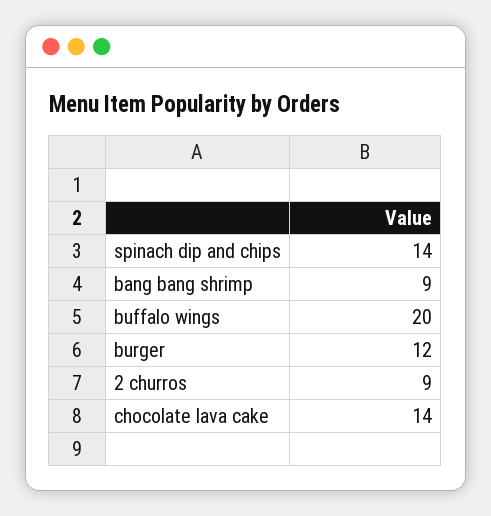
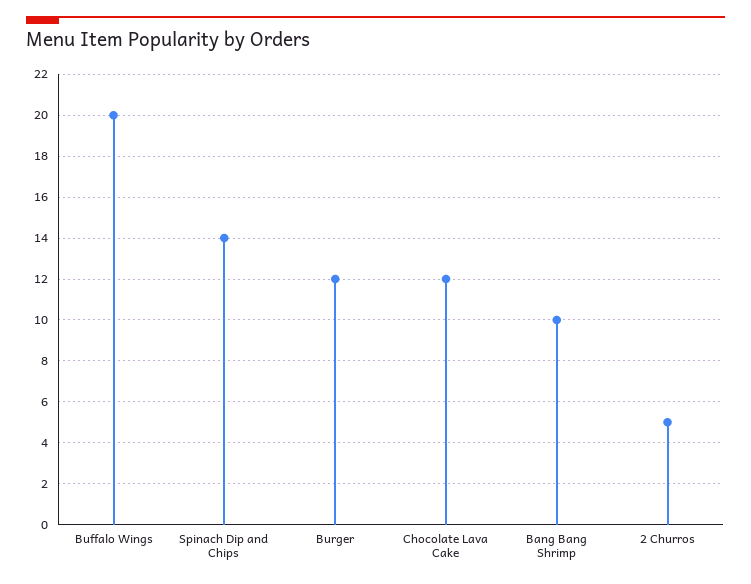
bang bang shrimp: 9 -> 10
2 churros: 9 -> 5
chocolate lava cake: 14 -> 12

